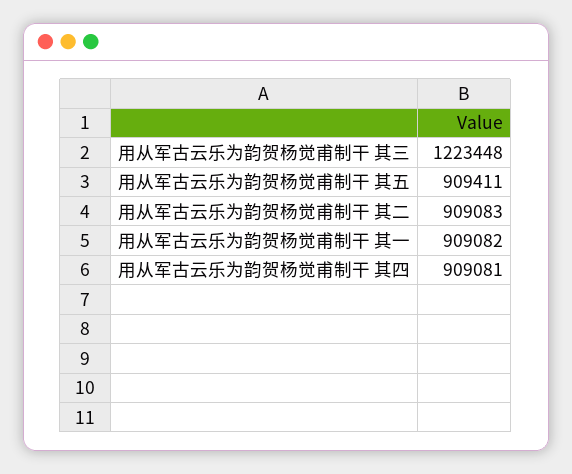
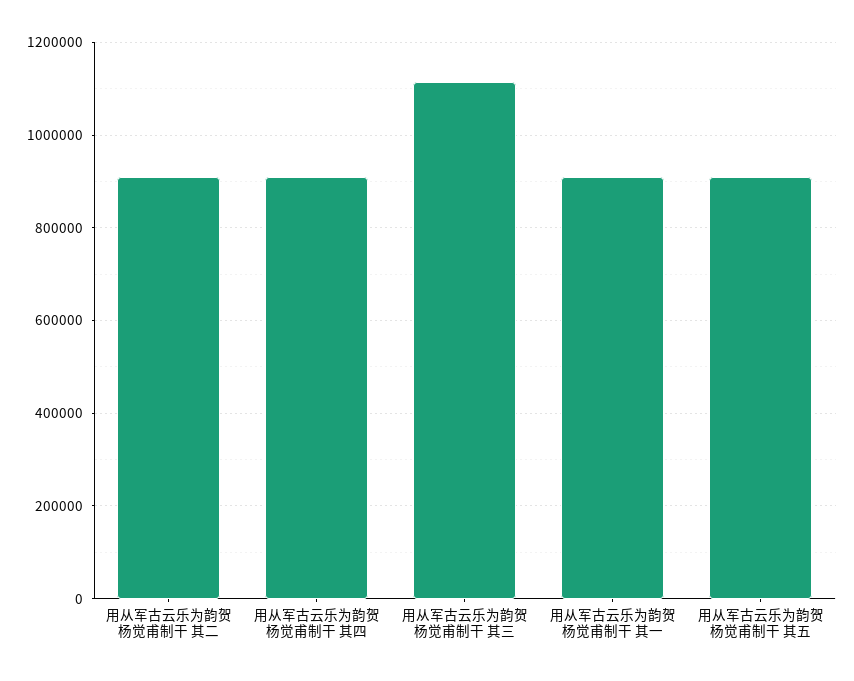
用从军古云乐为韵贺杨觉甫制干 其三: 1223448 -> 1120000

